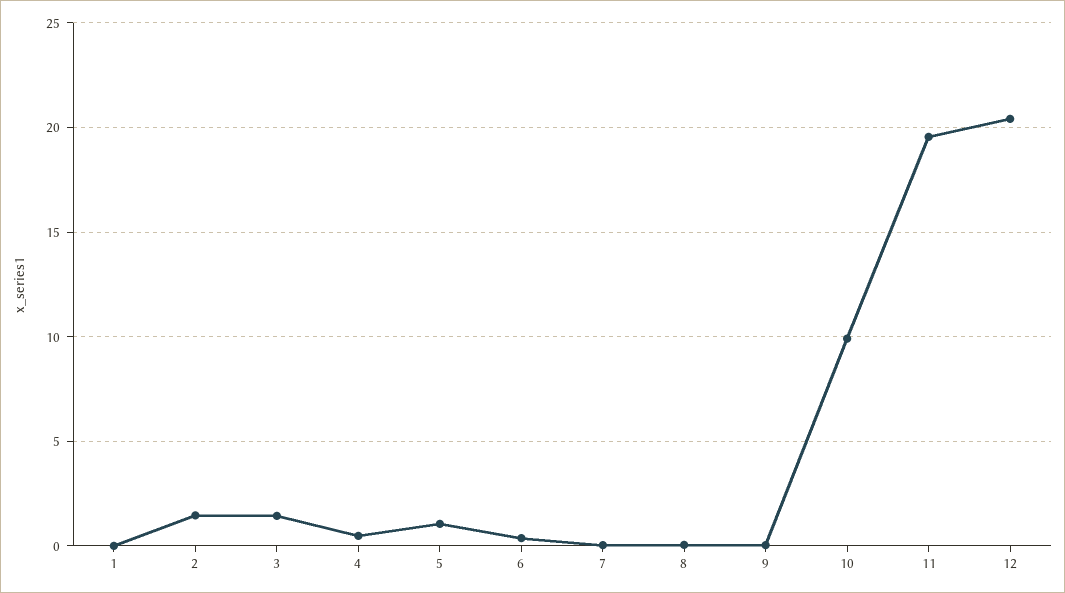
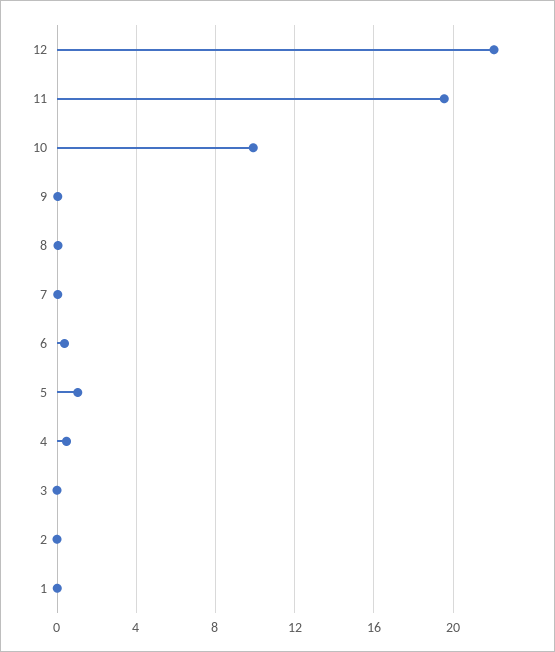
2: 1.5 -> 0
3: 1.5 -> 0
12: 20.5 -> 22

